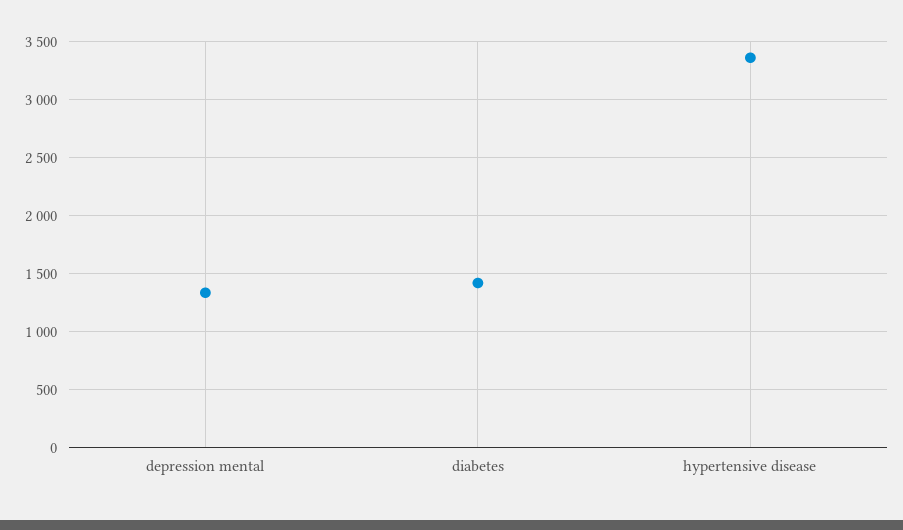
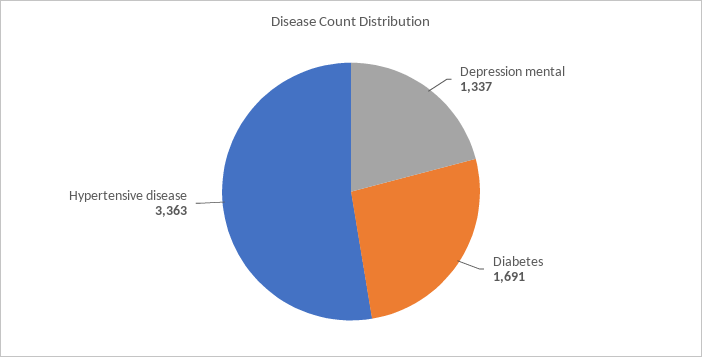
diabetes: 1400 -> 1691

